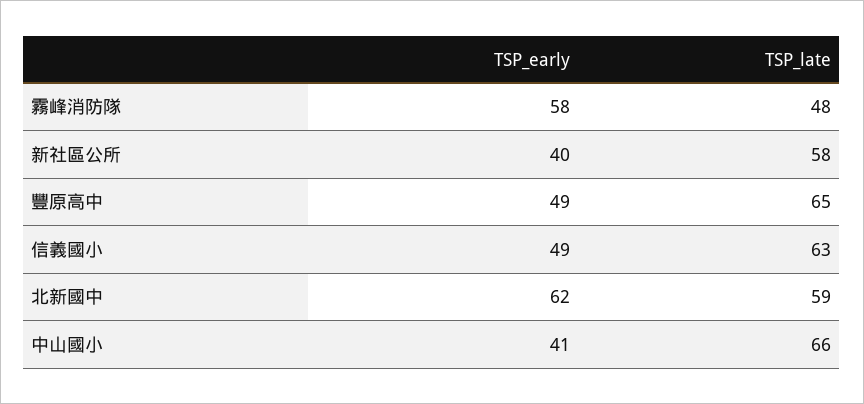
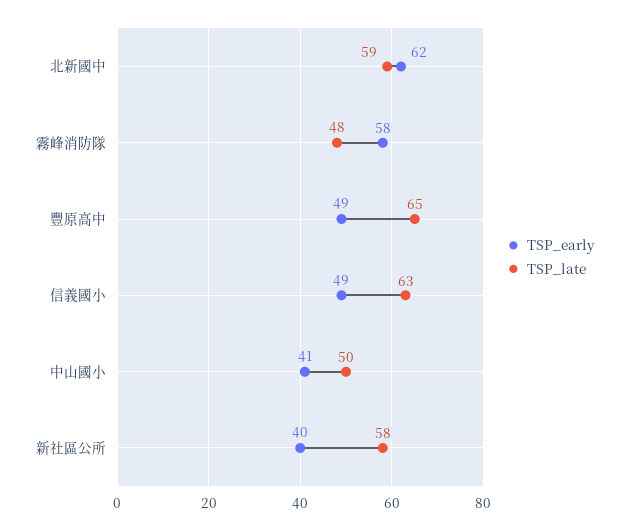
TSP_late, 中山國小: 66 -> 50

